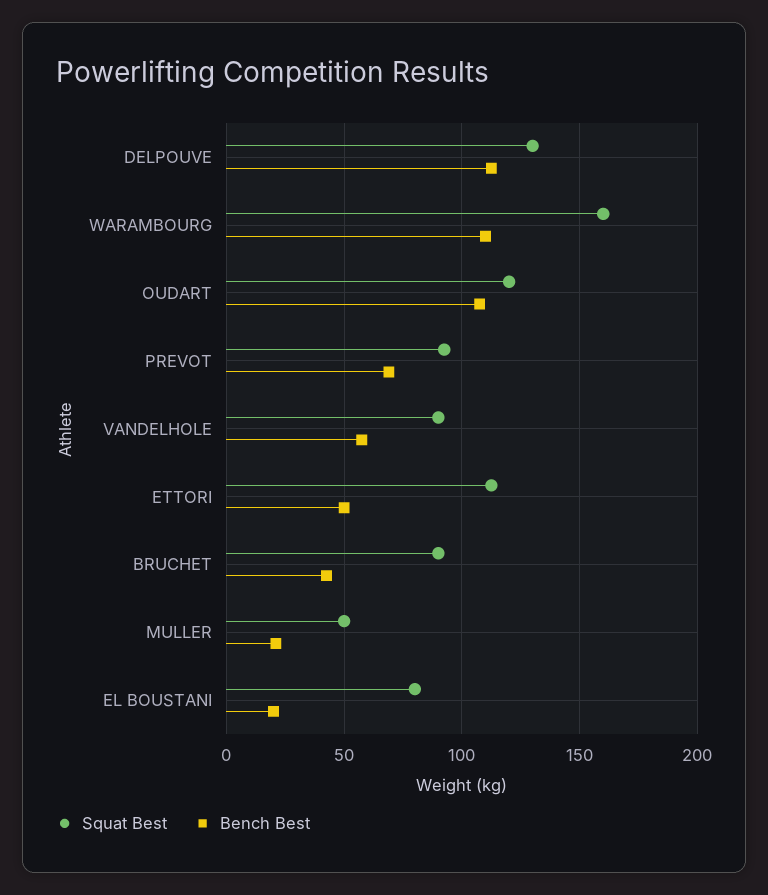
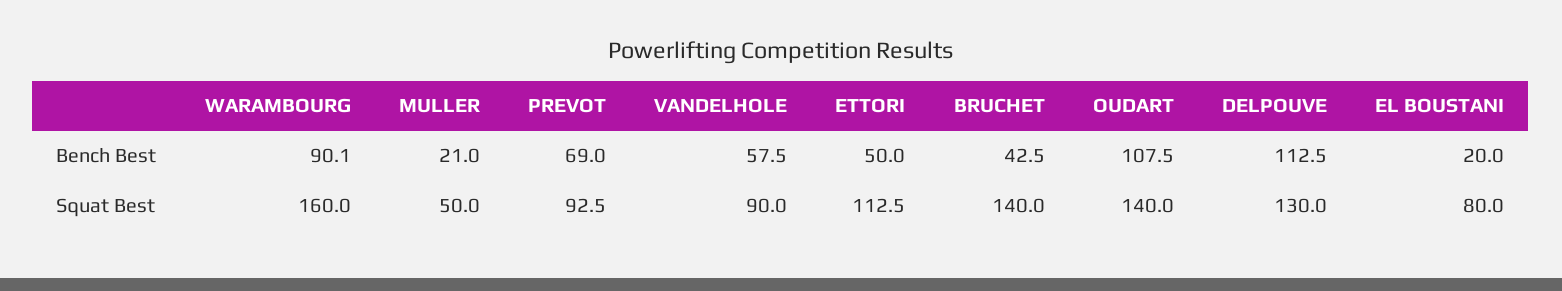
Bench Best, WARAMBOURG: 110 -> 90.1
Squat Best, OUDART: 120 -> 140
Squat Best, BRUCHET: 90 -> 140

